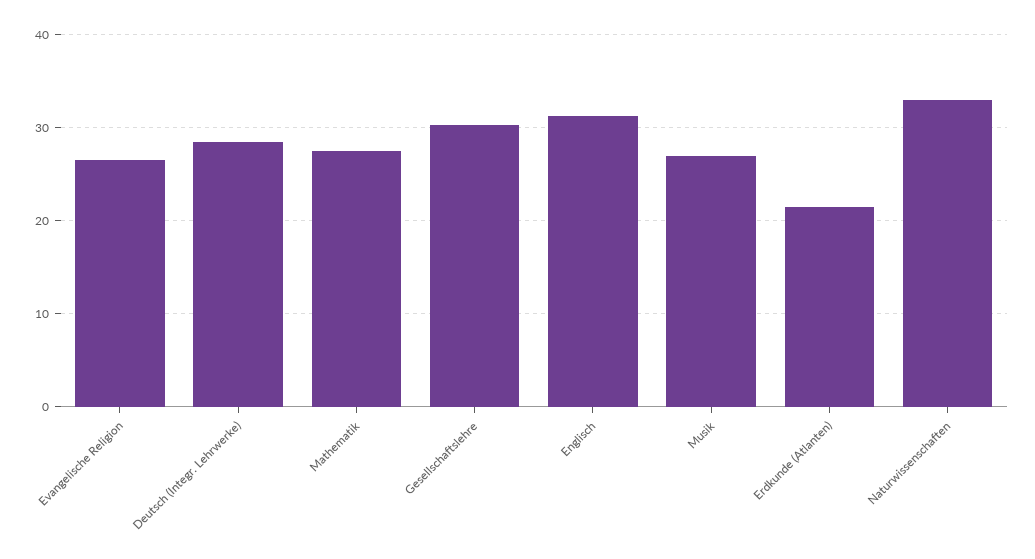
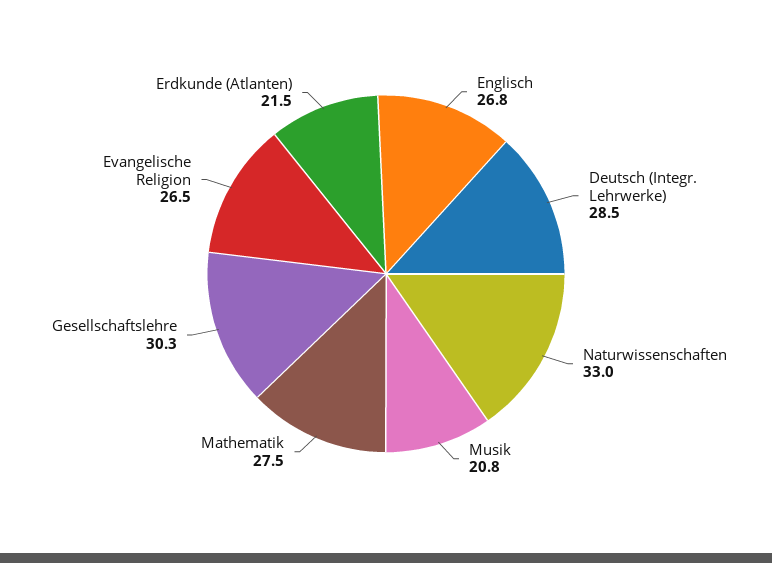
Englisch: 31 -> 26.8
Musik: 27 -> 20.8

